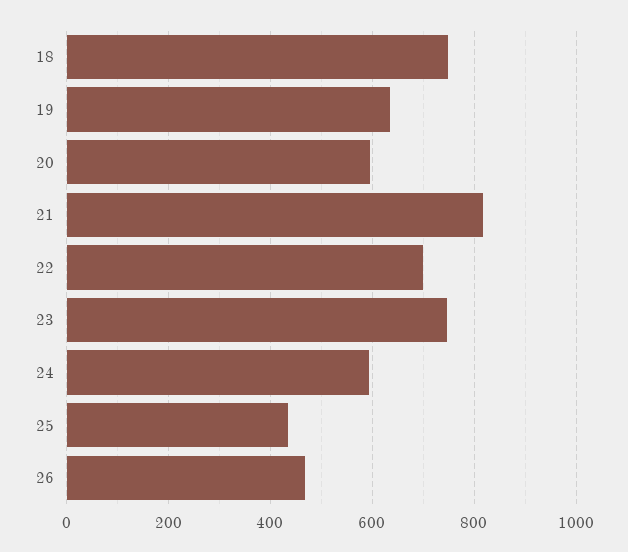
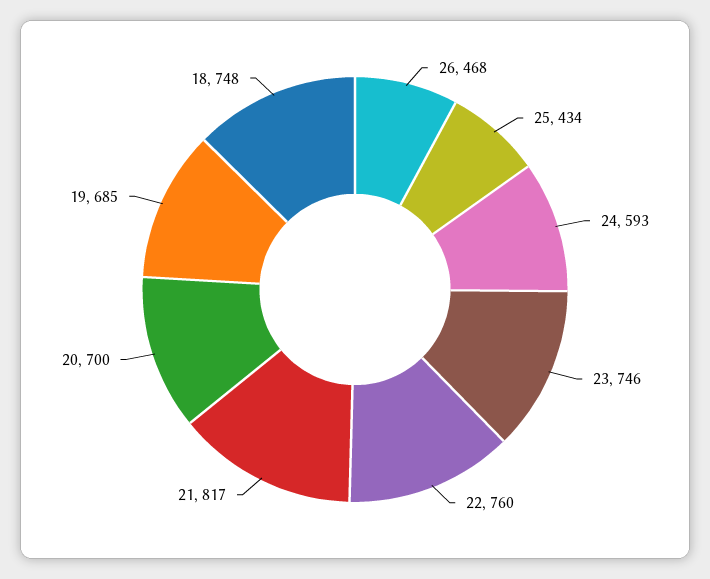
19: 640 -> 685
20: 600 -> 700
22: 700 -> 760

